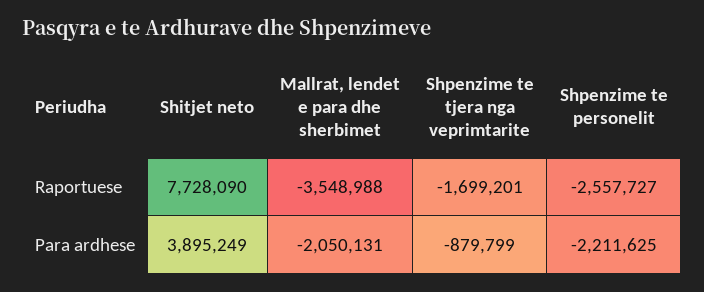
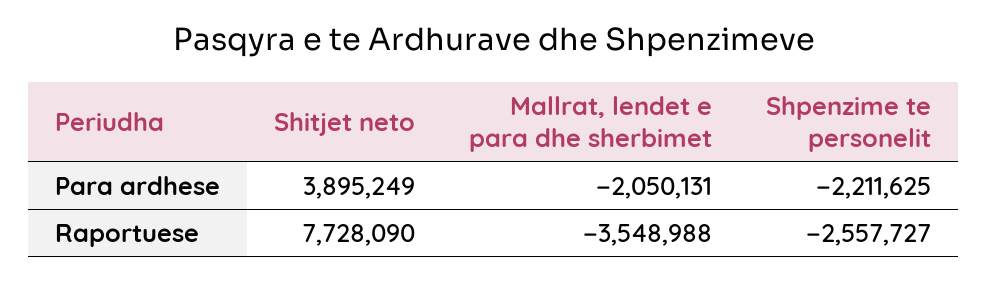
Shpenzime te tjera nga veprimtarite, Raportuese: -1699201 -> none
Shpenzime te tjera nga veprimtarite, Para ardhese: -879799 -> none

